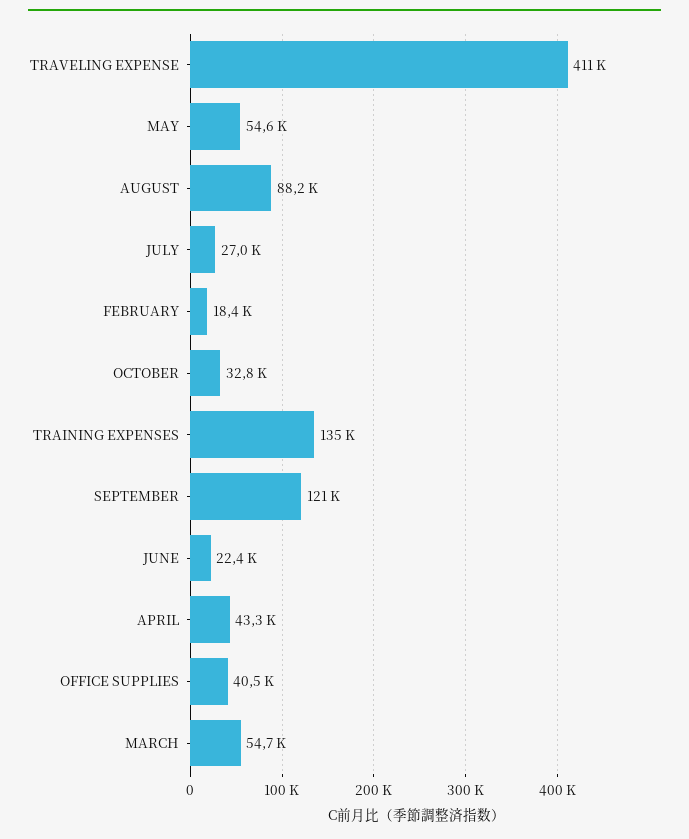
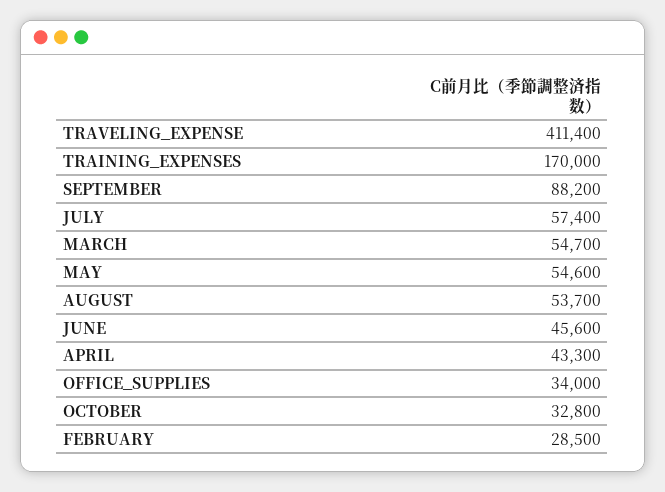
AUGUST: 88200 -> 53700
JULY: 27000 -> 57400
FEBRUARY: 18400 -> 28500
TRAINING EXPENSES: 135000 -> 170000
SEPTEMBER: 121000 -> 88200
JUNE: 22400 -> 45600
OFFICE SUPPLIES: 40500 -> 34000

